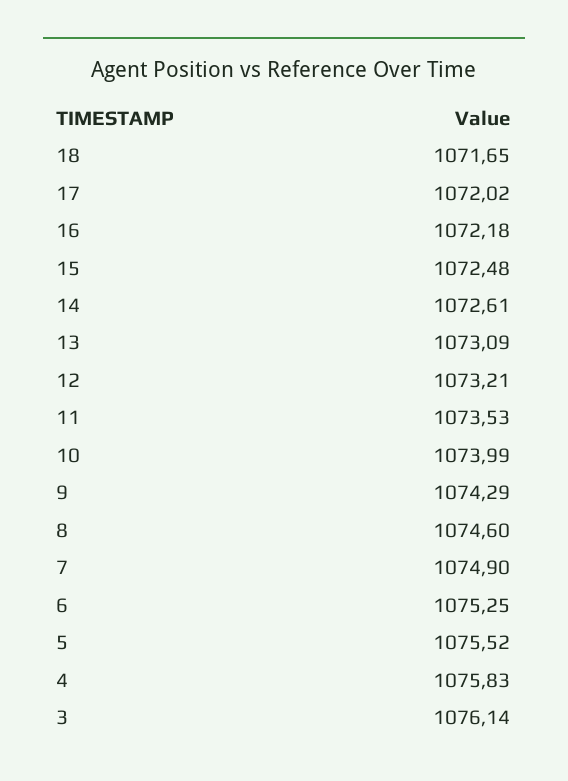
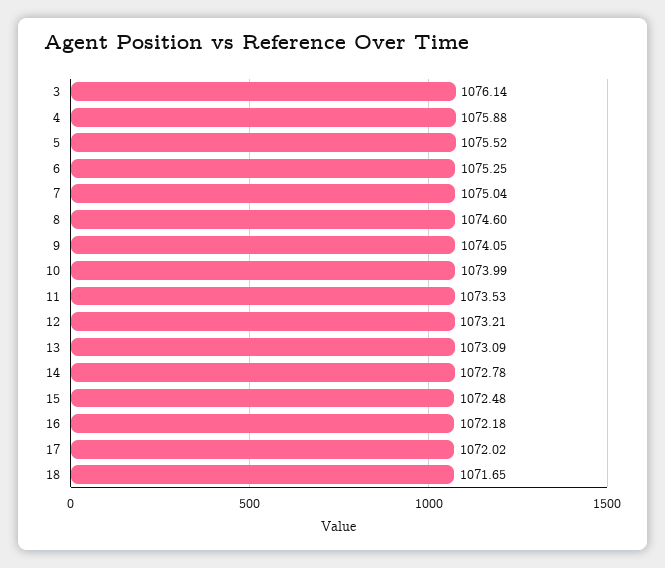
14: 1072.61 -> 1072.78
9: 1074.29 -> 1074.05
7: 1074.9 -> 1075.04
4: 1075.83 -> 1075.88

